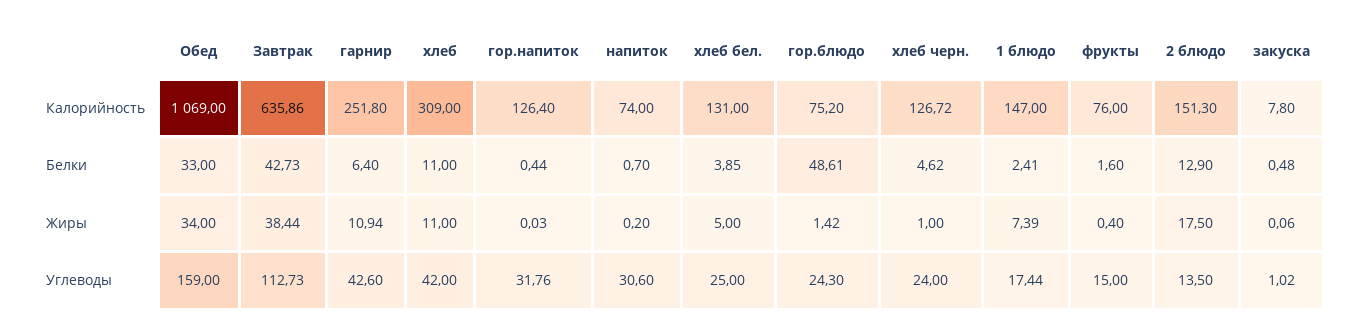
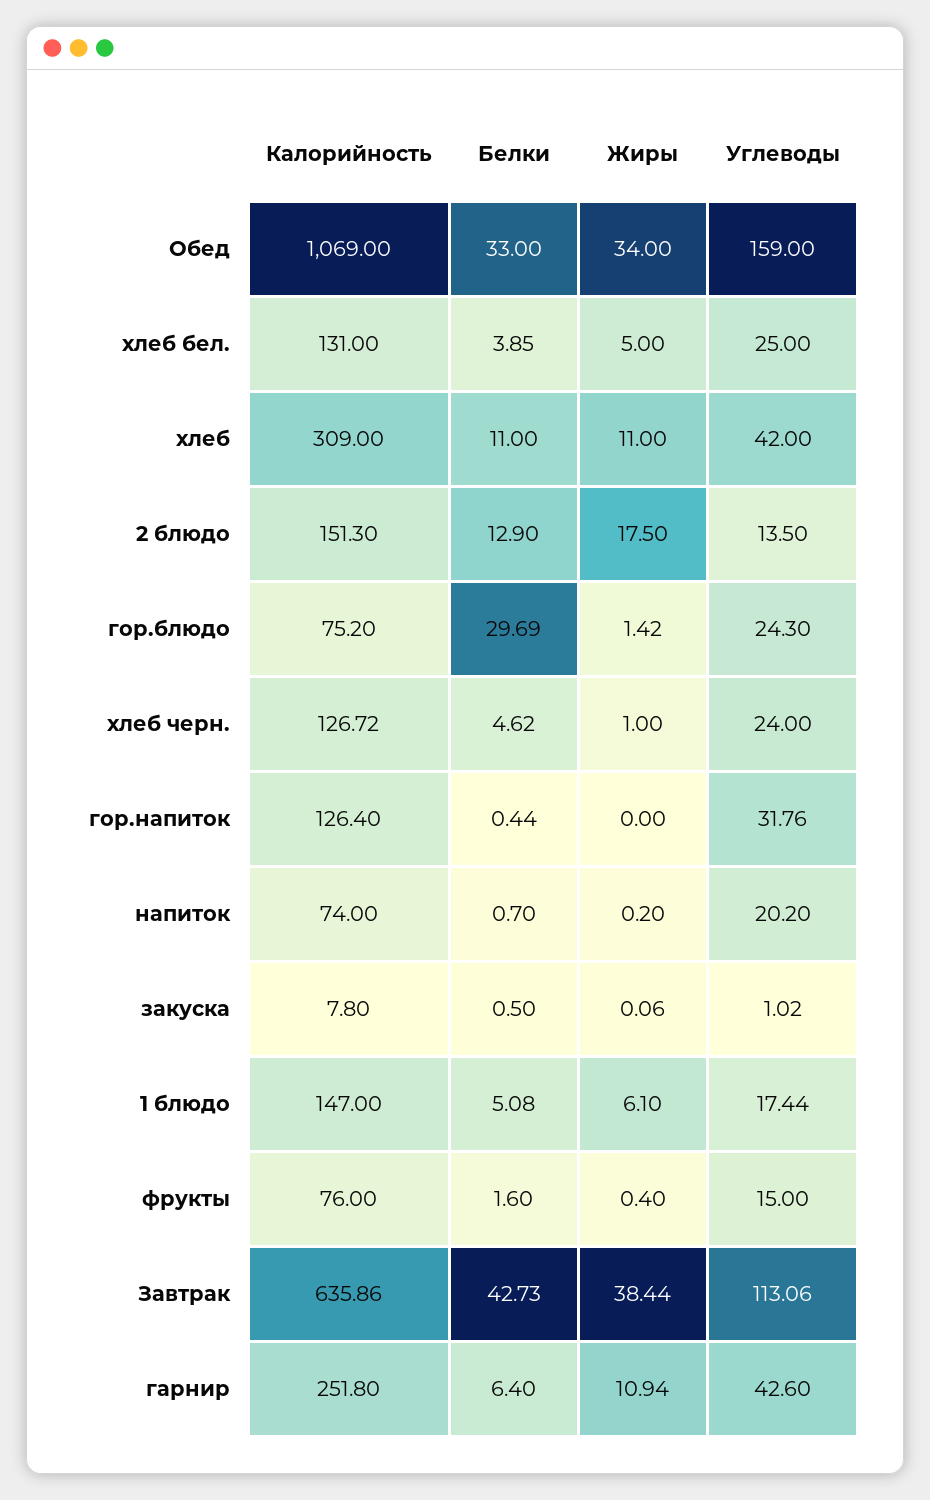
гор.блюдо, Белки: 48.61 -> 29.69
1 блюдо, Белки: 2.41 -> 5.08
закуска, Белки: 0.48 -> 0.5
гор.напиток, Жиры: 0.03 -> 0
1 блюдо, Жиры: 7.39 -> 6.1
Завтрак, Углеводы: 112.73 -> 113.06
напиток, Углеводы: 30.6 -> 20.2

